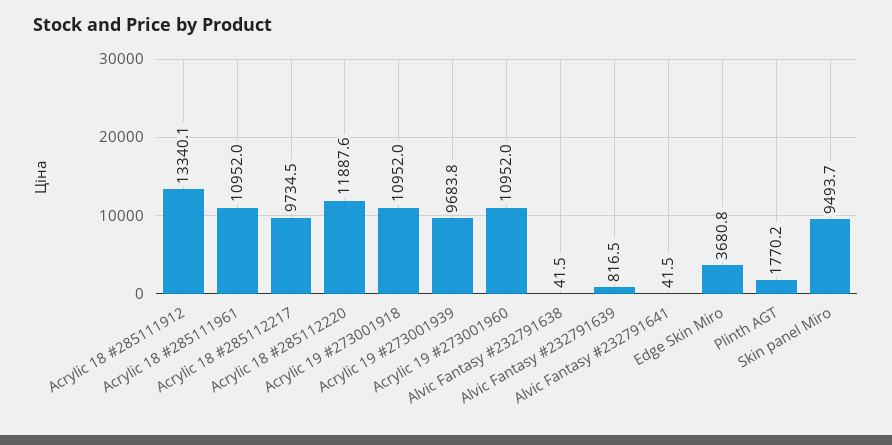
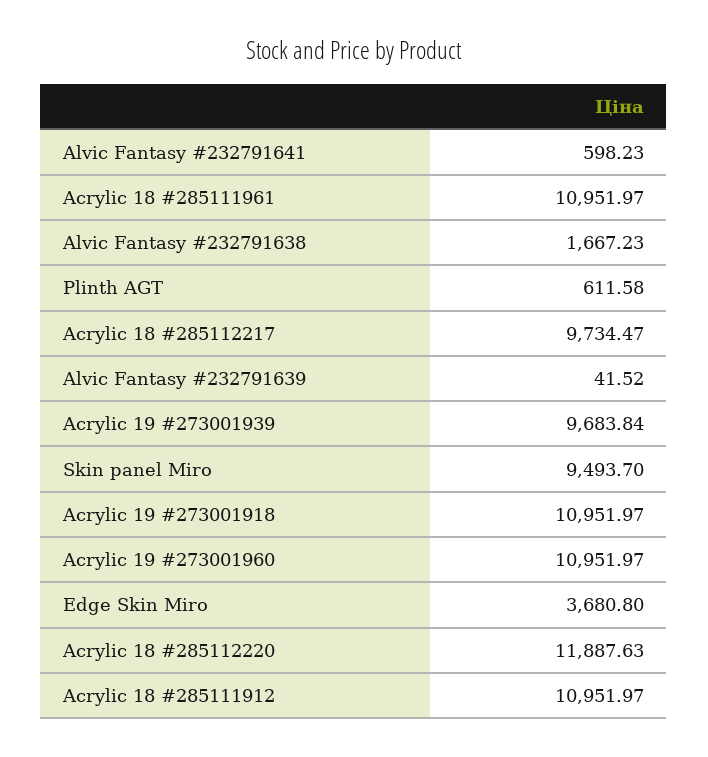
Acrylic 18 #285111912: 13340.1 -> 10951.97
Alvic Fantasy #232791638: 41.5 -> 1667.23
Alvic Fantasy #232791639: 816.5 -> 41.52
Alvic Fantasy #232791641: 41.5 -> 598.23
Plinth AGT: 1770.2 -> 611.58

